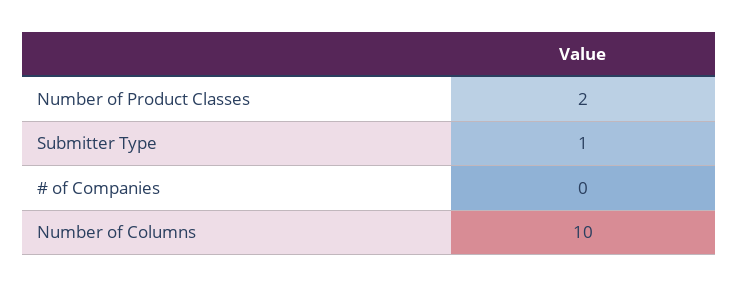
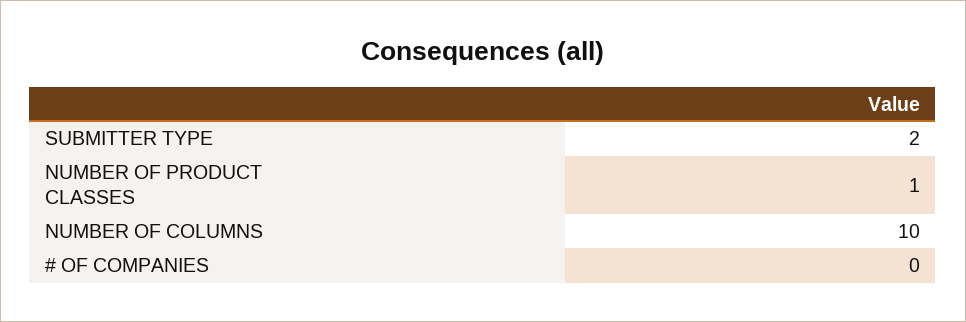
Number of Product Classes: 2 -> 1
Submitter Type: 1 -> 2

